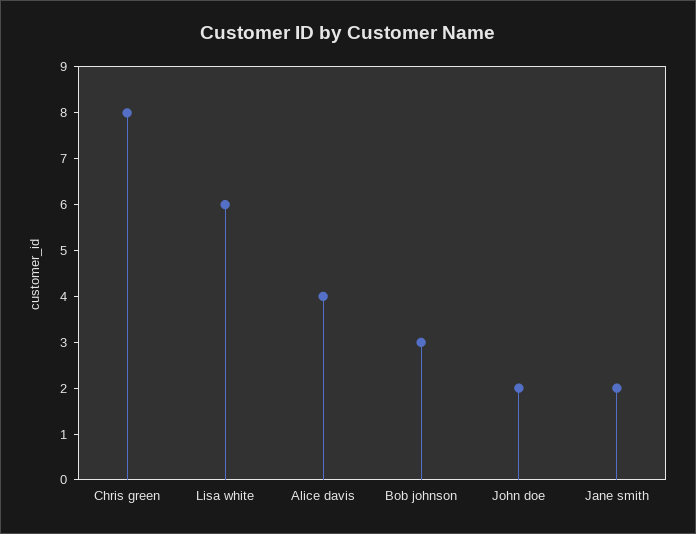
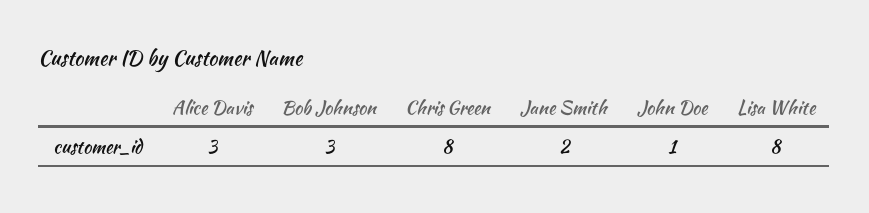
Lisa white: 6 -> 8
Alice davis: 4 -> 3
John doe: 2 -> 1

